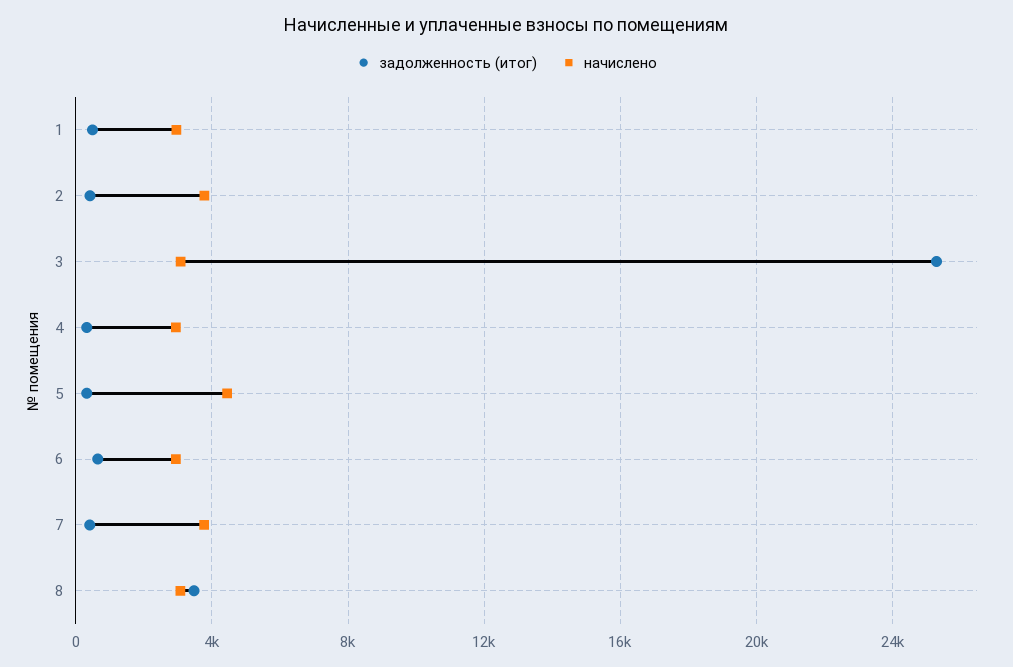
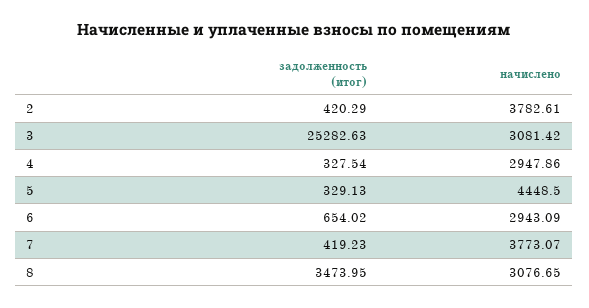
задолженность (итог), 1: 500 -> none
начислено, 1: 3000 -> none

